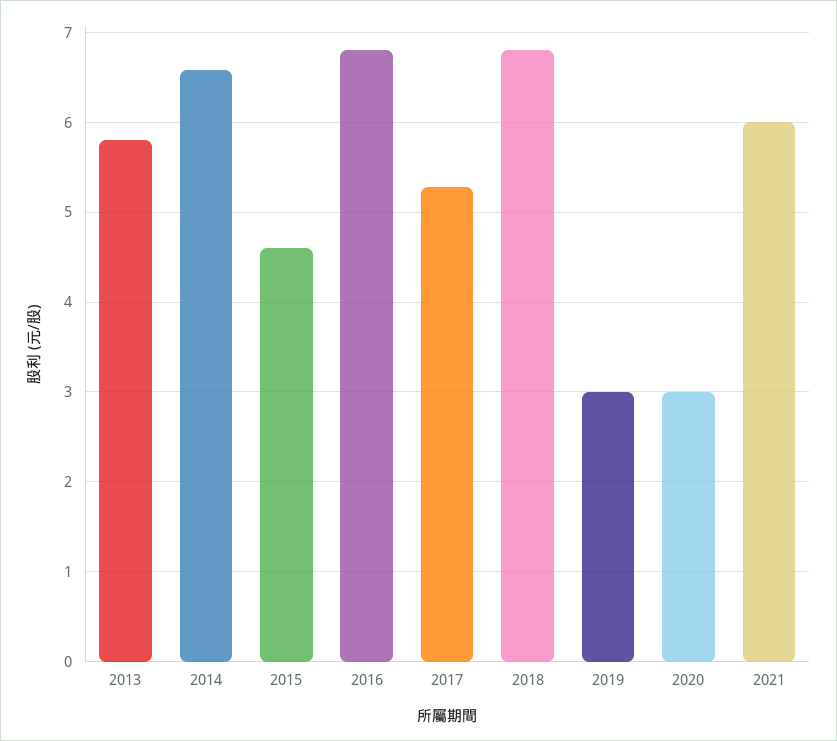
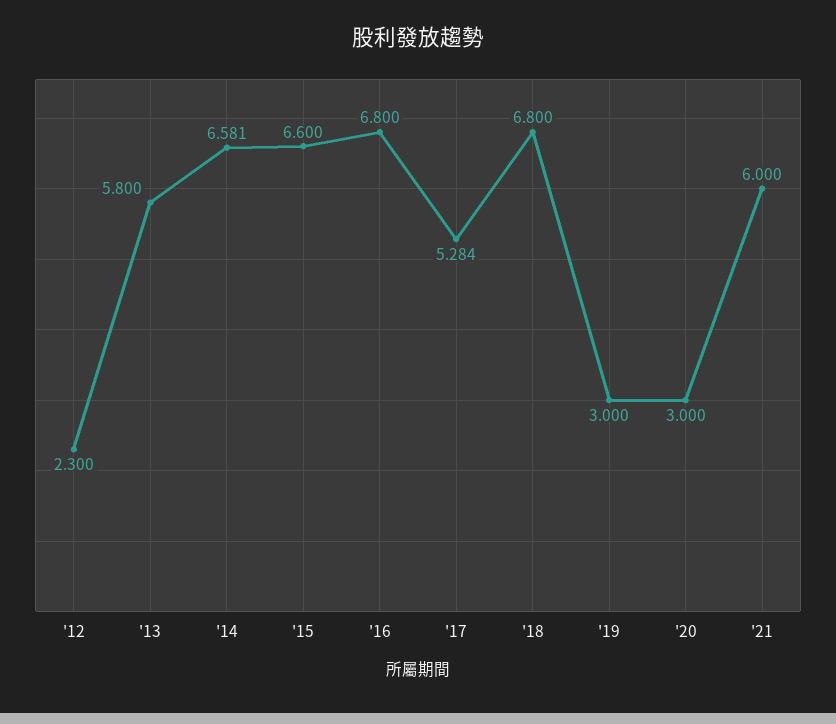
2015: 4.6 -> 6.6
'12: none -> 2.3

